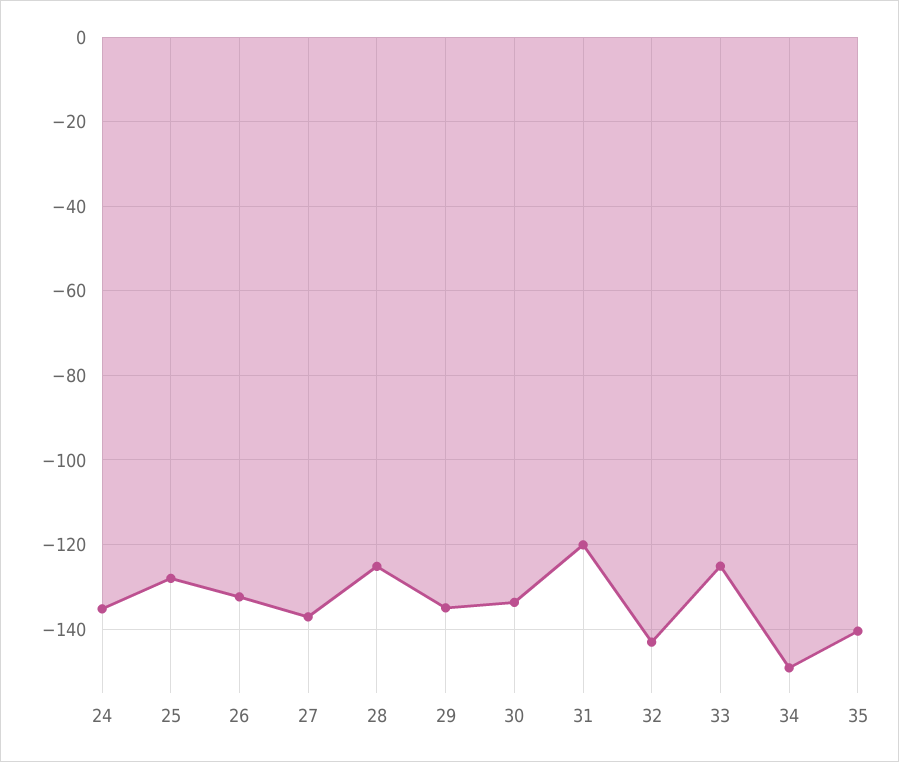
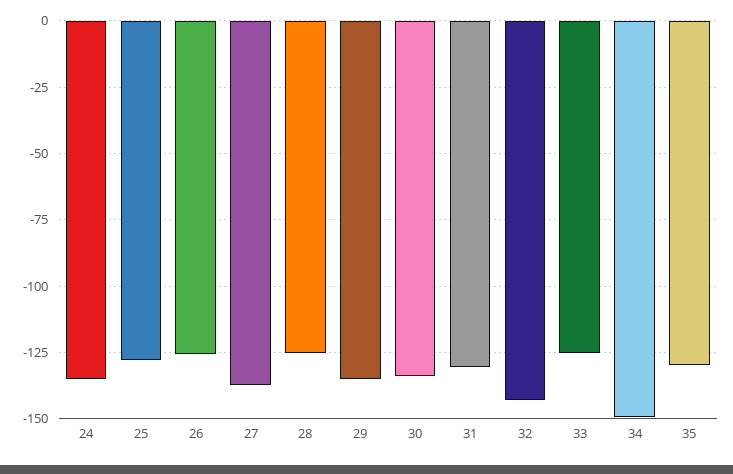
26: -132 -> -125
31: -120 -> -130
35: -140 -> -130

